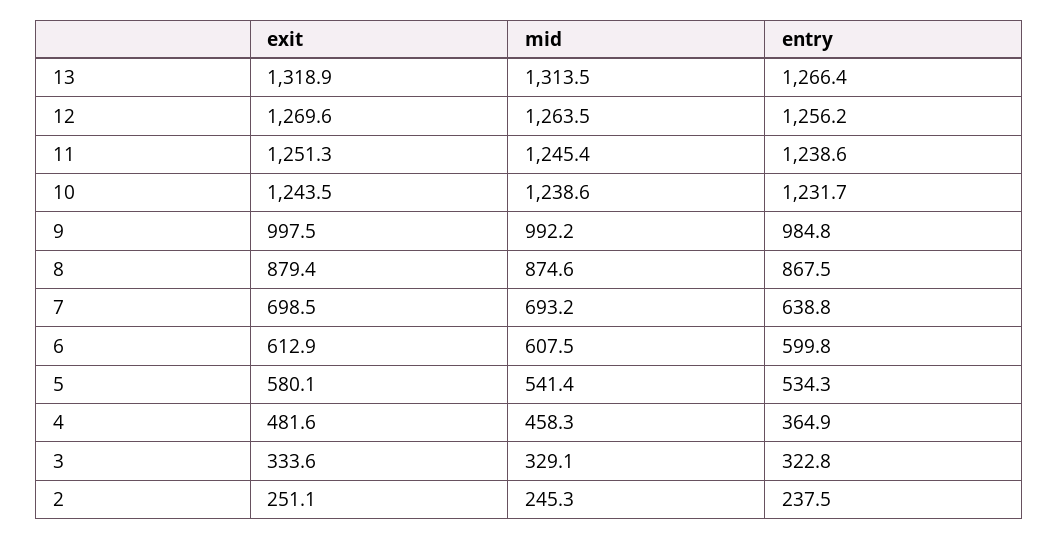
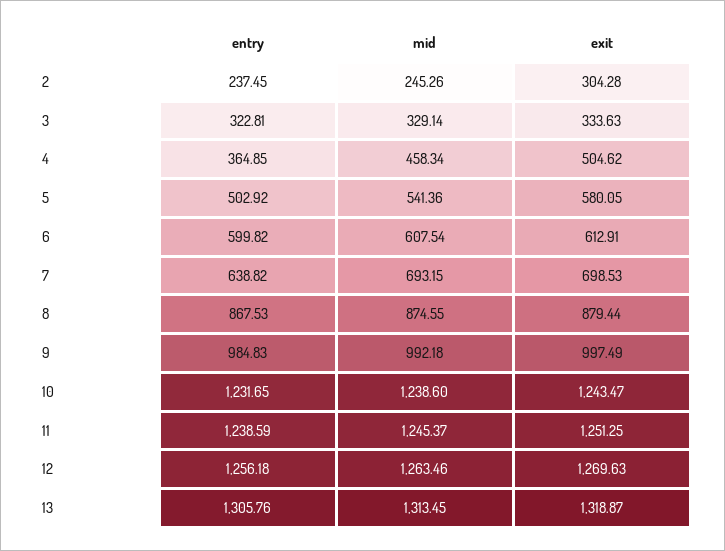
entry, 13: 1266.4 -> 1305.76
entry, 5: 534.3 -> 502.92
exit, 4: 481.6 -> 504.62
exit, 2: 251.1 -> 304.28

